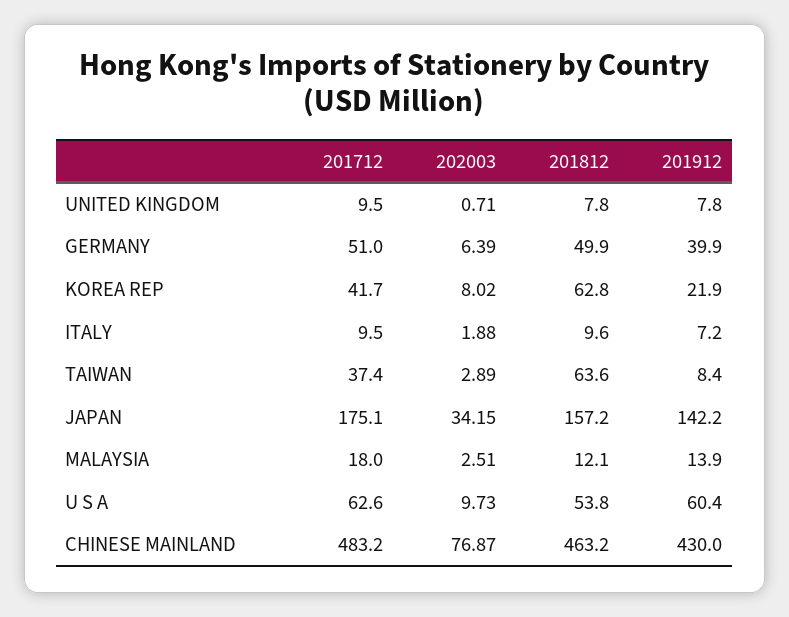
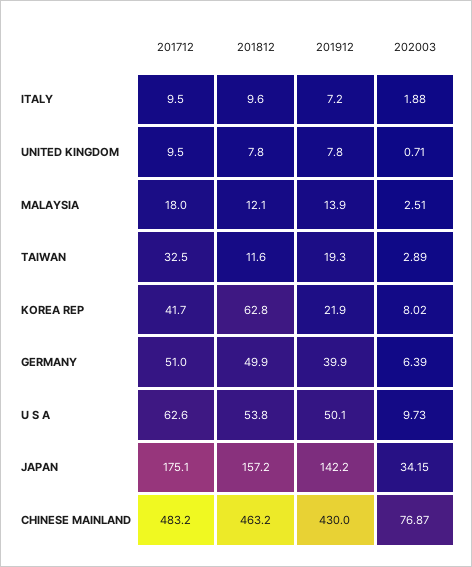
201712, TAIWAN: 37.4 -> 32.5
201812, TAIWAN: 63.6 -> 11.6
201912, TAIWAN: 8.4 -> 19.3
201912, U S A: 60.4 -> 50.1

